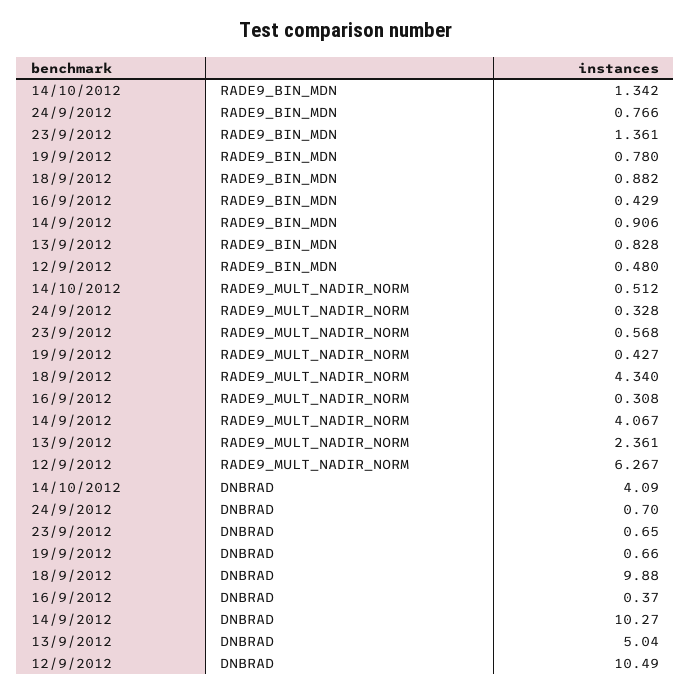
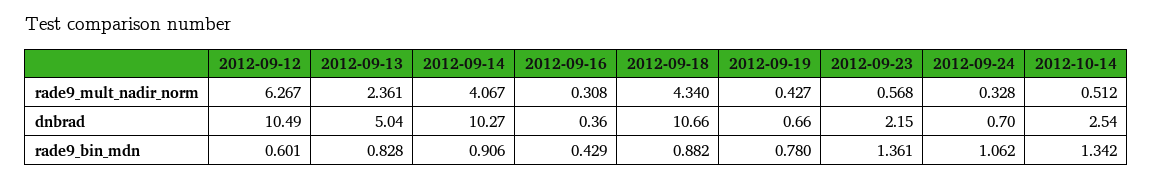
24/9/2012, RADE9_BIN_MDN: 0.766 -> 1.062
12/9/2012, RADE9_BIN_MDN: 0.48 -> 0.601
14/10/2012, DNBRAD: 4.09 -> 2.54
23/9/2012, DNBRAD: 0.65 -> 2.15
18/9/2012, DNBRAD: 9.88 -> 10.66
16/9/2012, DNBRAD: 0.37 -> 0.36

